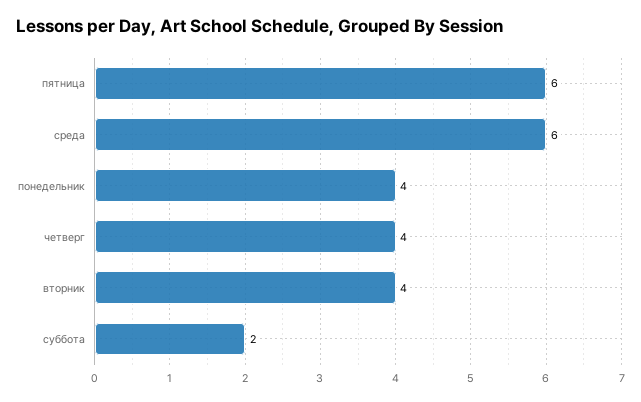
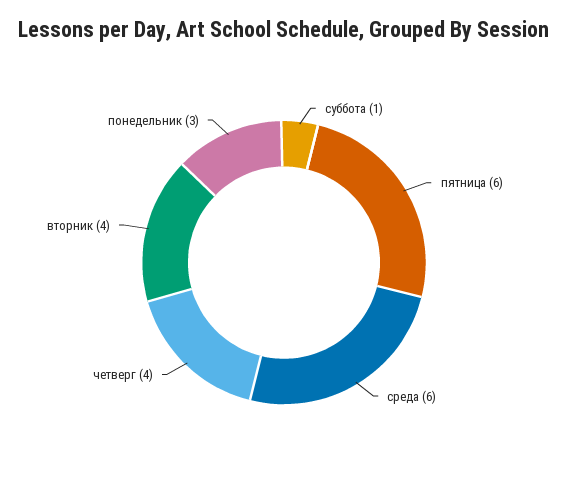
понедельник: 4 -> 3
суббота: 2 -> 1

